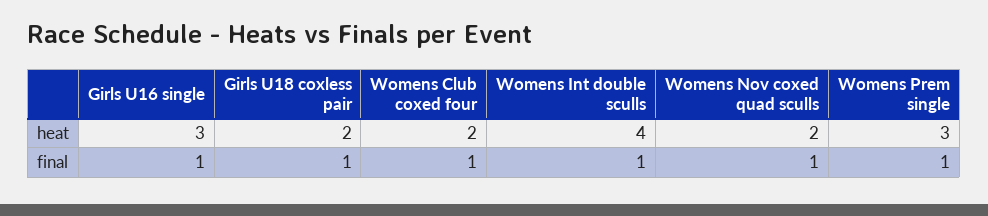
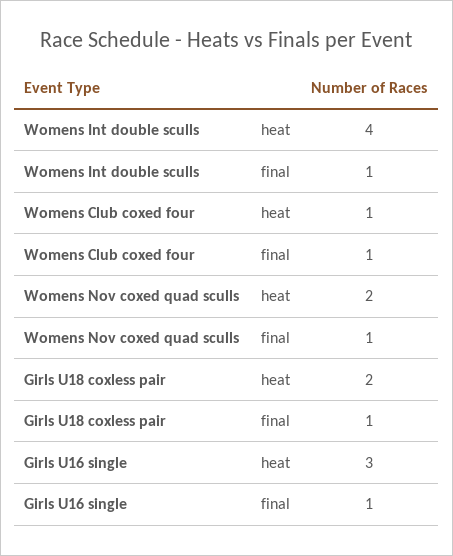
Womens Club coxed four, heat: 2 -> 1
Womens Prem single, heat: 3 -> none
Womens Prem single, final: 1 -> none

